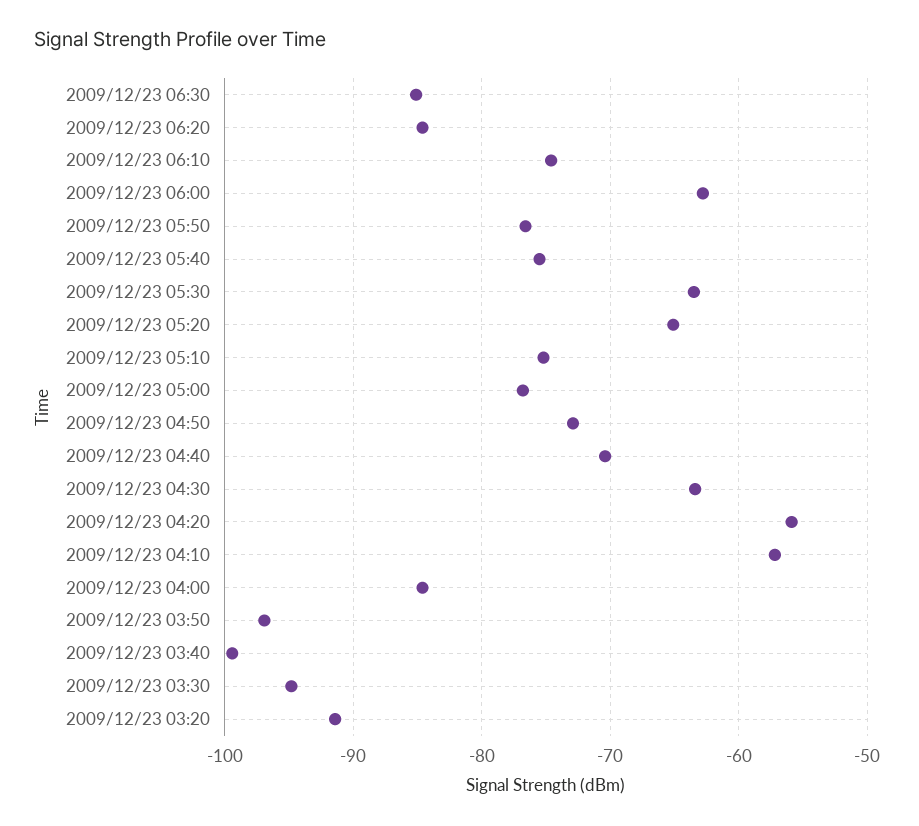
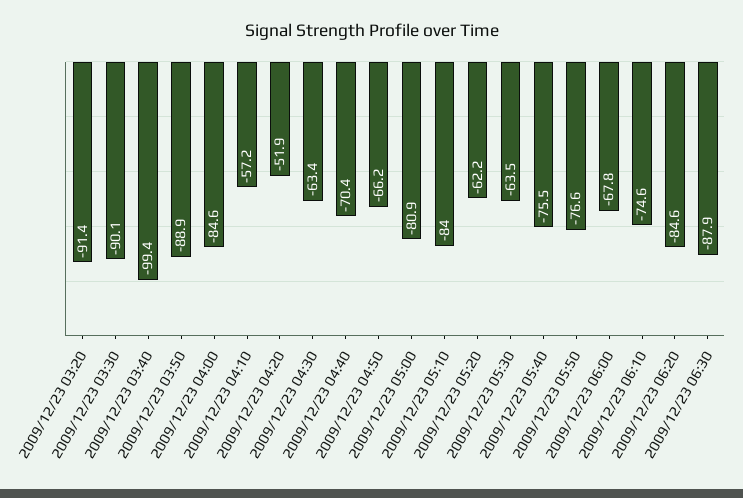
2009/12/23 06:30: -85 -> -87.9
2009/12/23 06:00: -63 -> -67.8
2009/12/23 05:20: -65 -> -62.2
2009/12/23 05:10: -75 -> -84
2009/12/23 05:00: -77 -> -80.9
2009/12/23 04:50: -73 -> -66.2
2009/12/23 04:20: -56 -> -51.9
2009/12/23 03:50: -97 -> -88.9
2009/12/23 03:30: -95 -> -90.1

